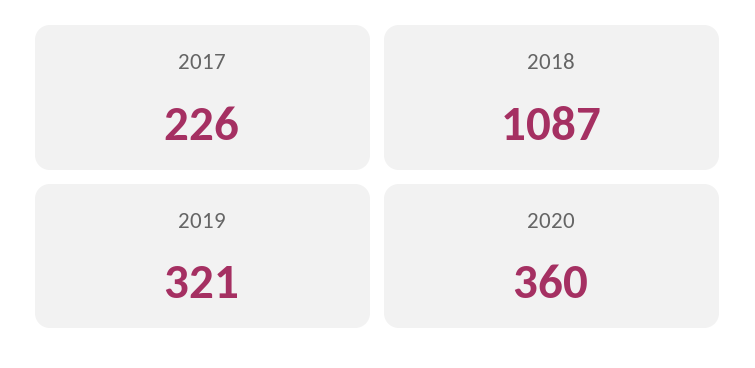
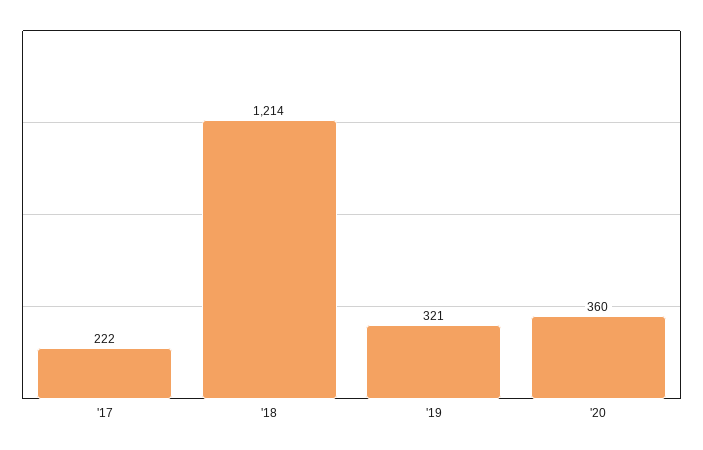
2017: 226 -> 222
2018: 1087 -> 1214

